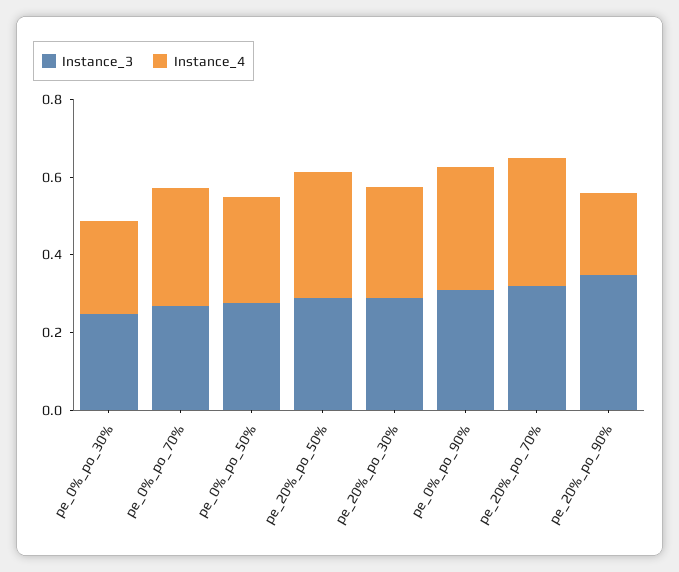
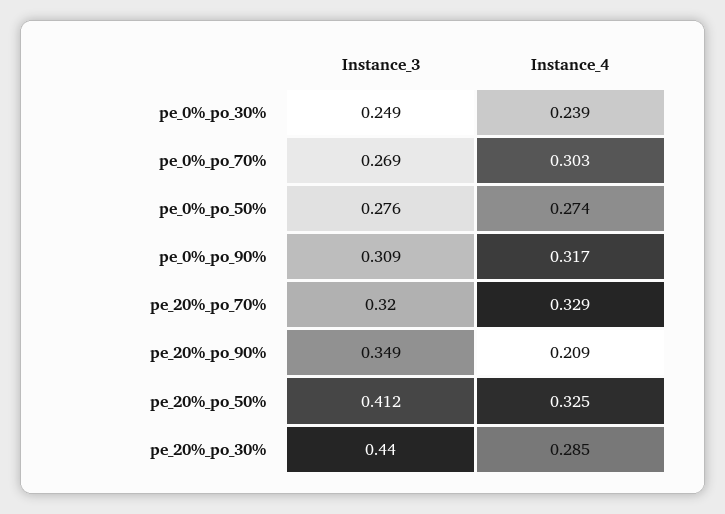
Instance_3, pe_20%_po_50%: 0.3 -> 0.412
Instance_3, pe_20%_po_30%: 0.3 -> 0.44

